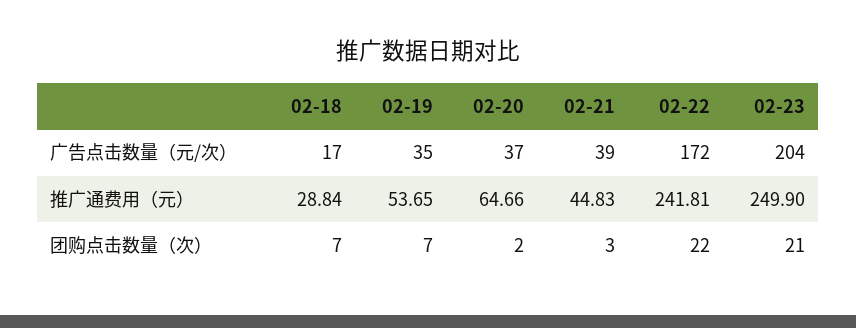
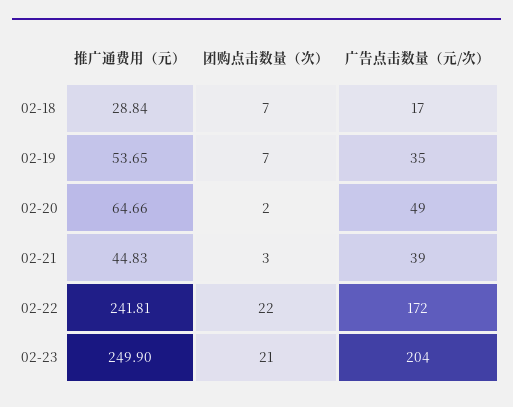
02-20, 广告点击数量（元/次）: 37 -> 49

